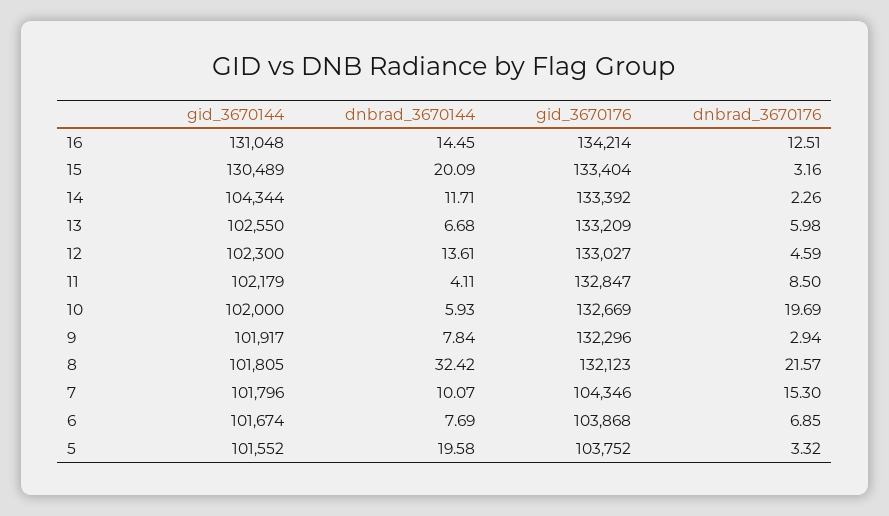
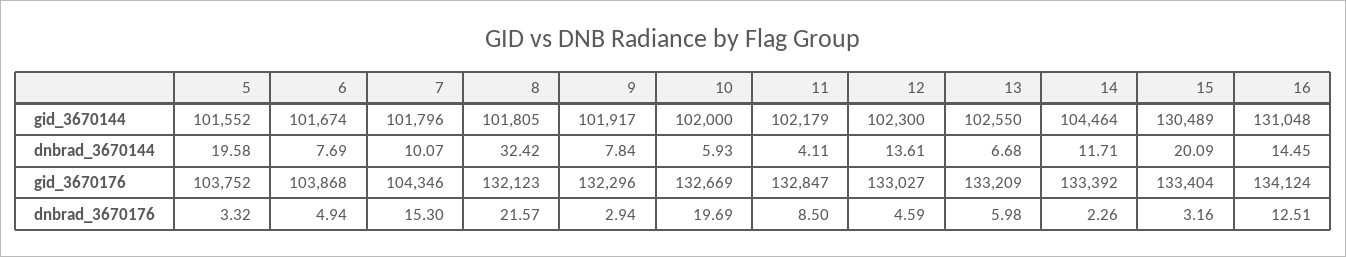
gid_3670176, 16: 134214 -> 134124
gid_3670144, 14: 104344 -> 104464
dnbrad_3670176, 6: 6.85 -> 4.94

